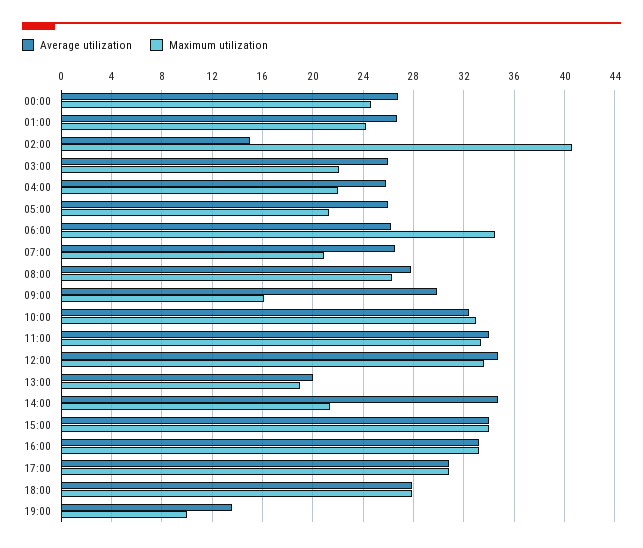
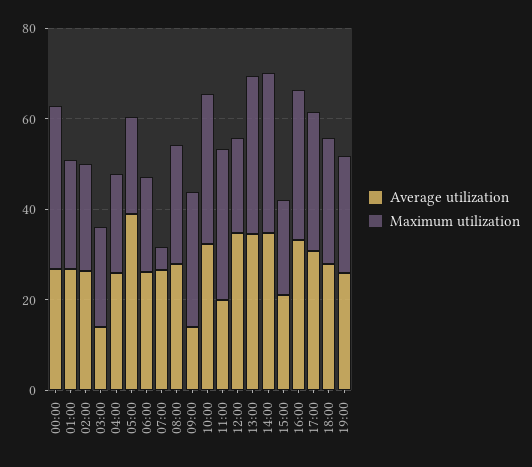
Maximum utilization, 00:00: 24.5 -> 35
Average utilization, 02:00: 15 -> 25
Maximum utilization, 02:00: 40.5 -> 25
Average utilization, 03:00: 26 -> 15
Average utilization, 05:00: 26 -> 40
Maximum utilization, 06:00: 34.5 -> 20
Maximum utilization, 07:00: 21 -> 5
Average utilization, 09:00: 30 -> 15
Maximum utilization, 09:00: 16 -> 30
Average utilization, 11:00: 34 -> 20
Maximum utilization, 12:00: 33.5 -> 20
Average utilization, 13:00: 20 -> 35
Maximum utilization, 13:00: 19 -> 35
Maximum utilization, 14:00: 21.5 -> 35
Average utilization, 15:00: 34 -> 20
Maximum utilization, 15:00: 34 -> 20
Average utilization, 19:00: 13.5 -> 25
Maximum utilization, 19:00: 10 -> 25

